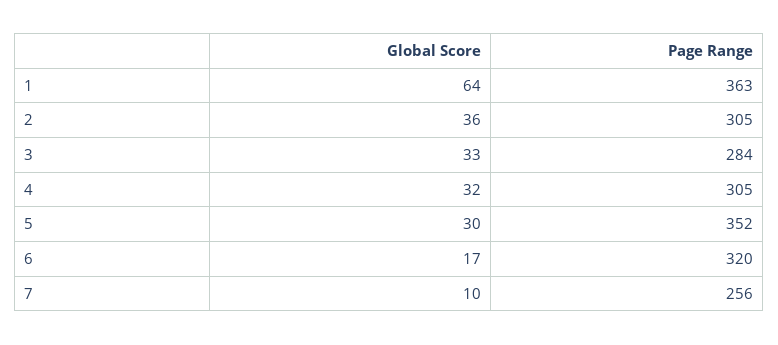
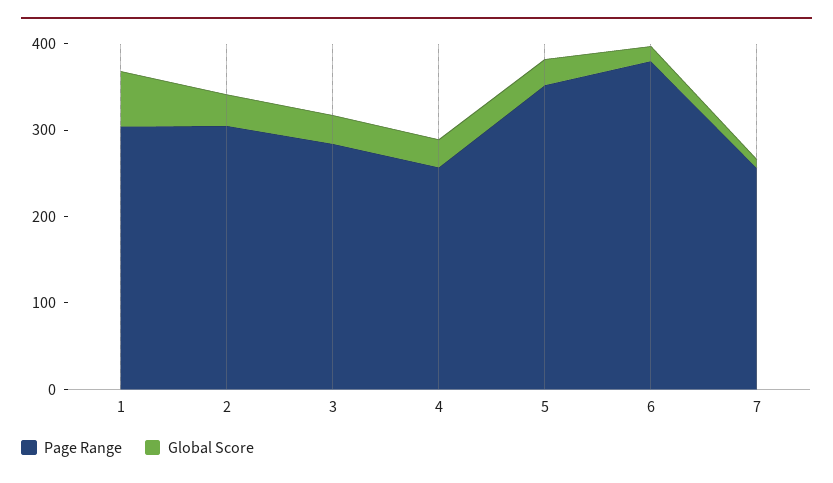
Page Range, 1: 363 -> 300
Page Range, 4: 305 -> 260
Page Range, 6: 320 -> 380

